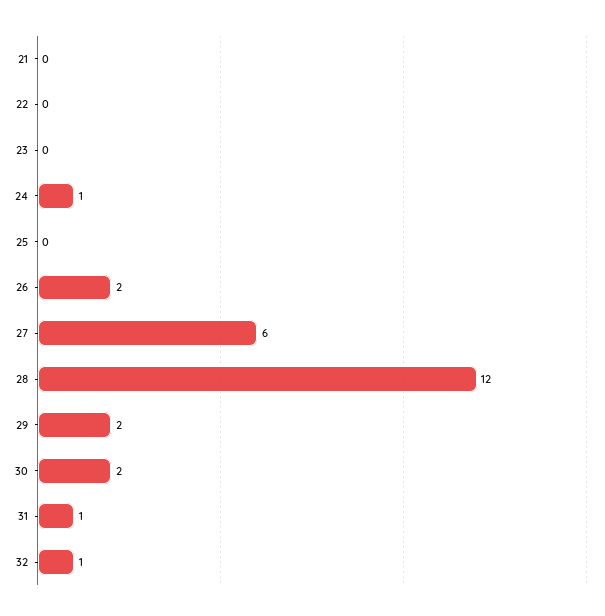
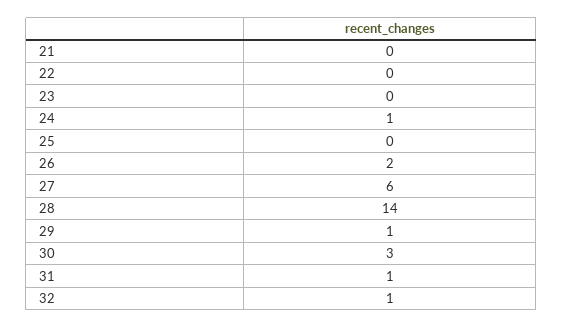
28: 12 -> 14
29: 2 -> 1
30: 2 -> 3

